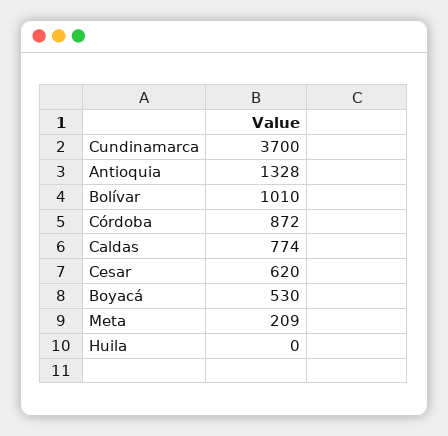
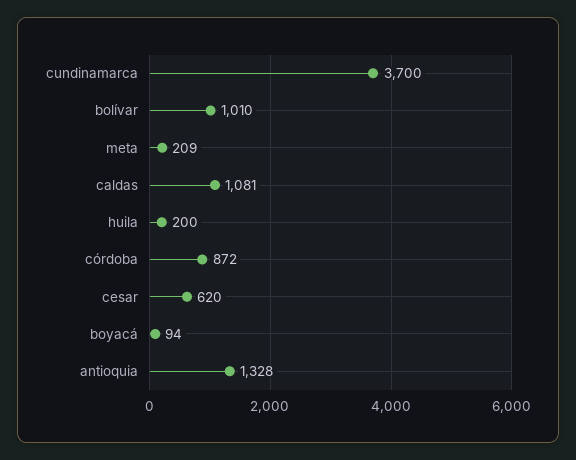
Caldas: 774 -> 1081
Boyacá: 530 -> 94
Huila: 0 -> 200

